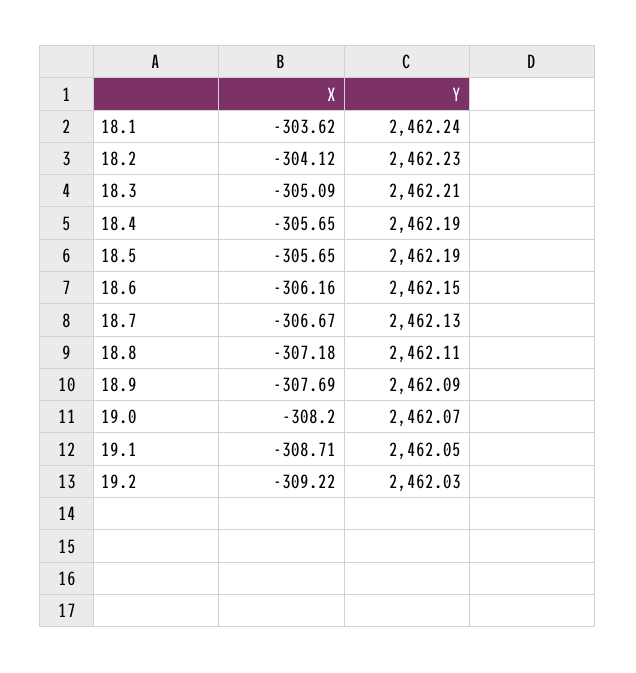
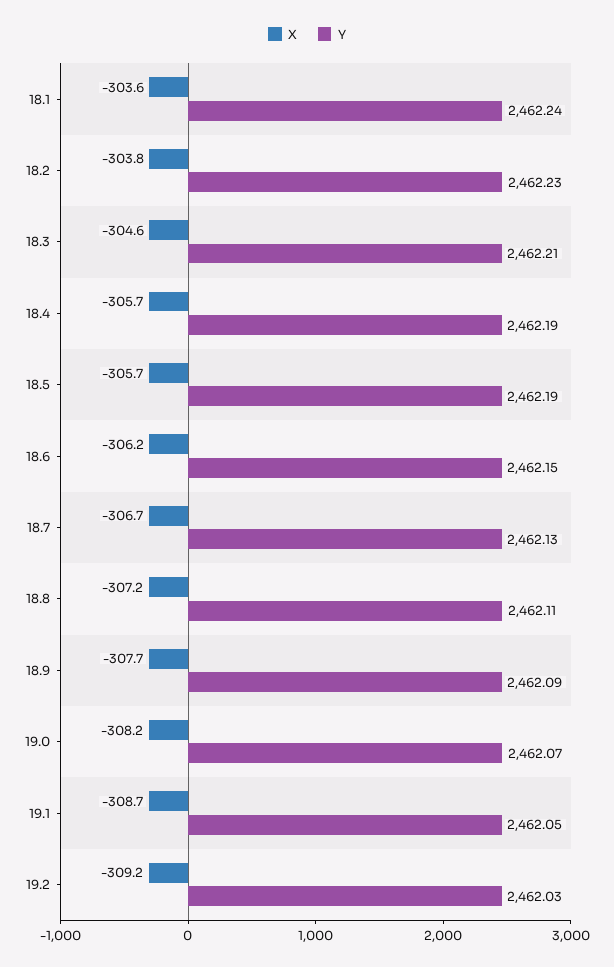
X, 18.2: -304.12 -> -303.8
X, 18.3: -305.09 -> -304.6

